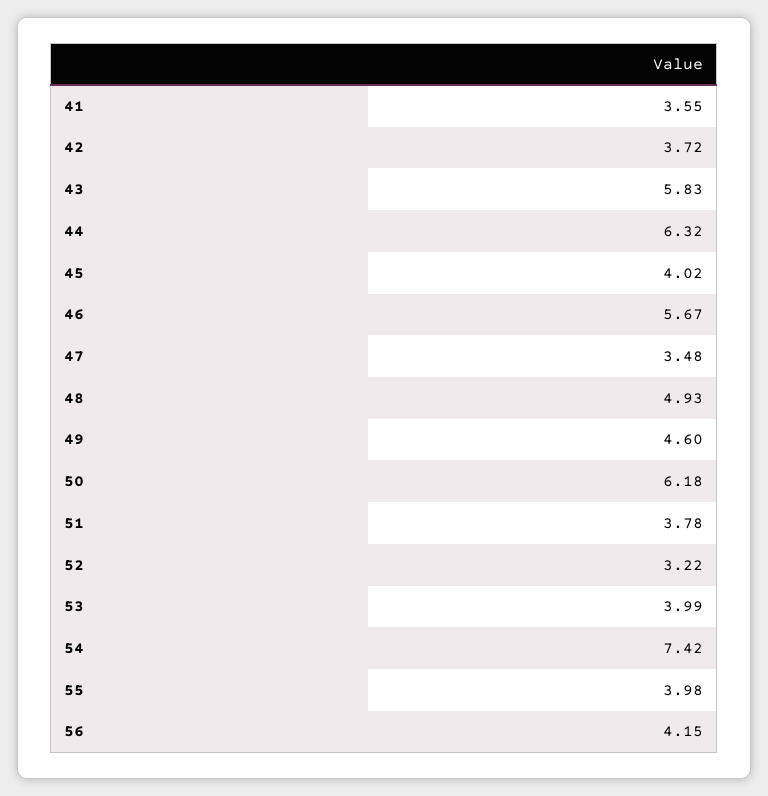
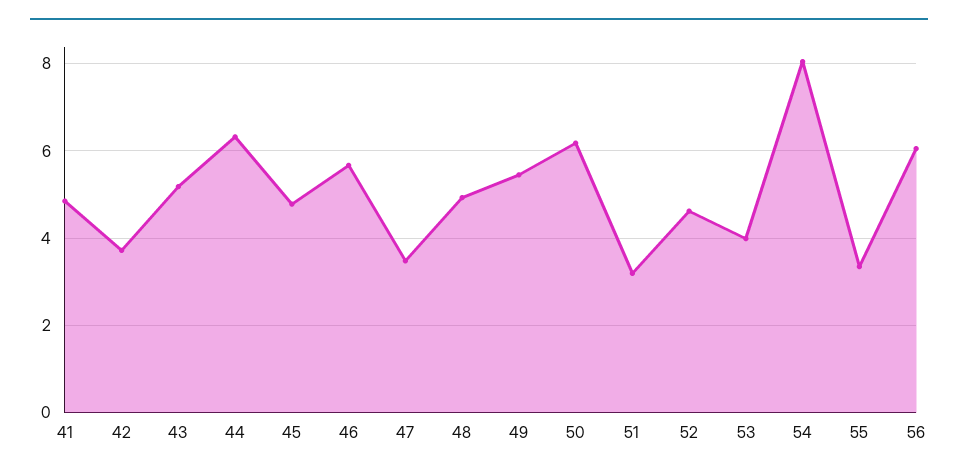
41: 3.55 -> 4.8
43: 5.83 -> 5.2
45: 4.02 -> 4.8
49: 4.6 -> 5.4
51: 3.78 -> 3.2
52: 3.22 -> 4.6
54: 7.42 -> 8
55: 3.98 -> 3.4
56: 4.15 -> 6

